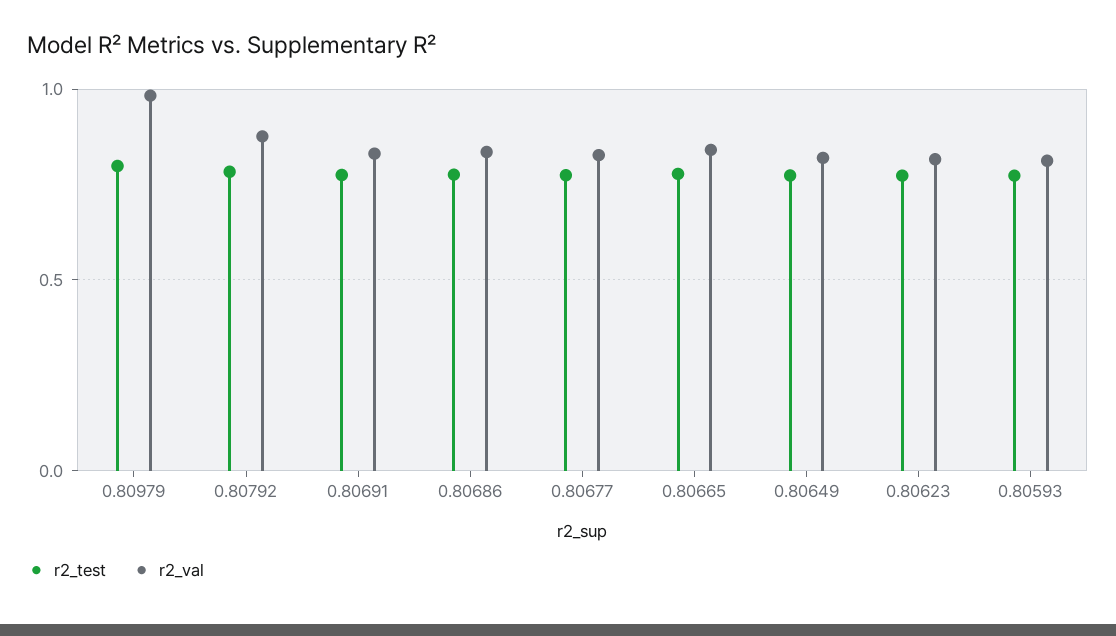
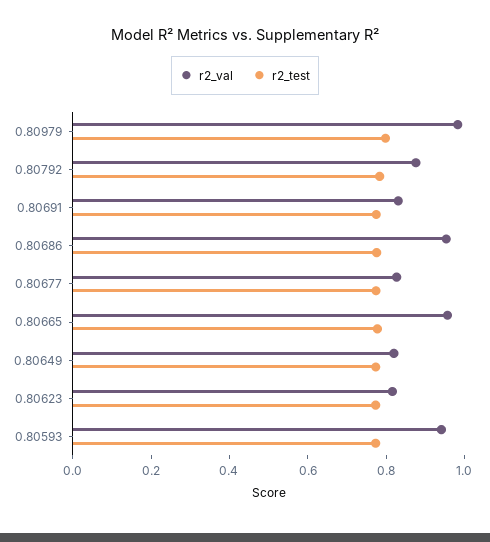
r2_val, 0.80686: 0.85 -> 0.95
r2_val, 0.80665: 0.85 -> 0.95
r2_val, 0.80593: 0.8 -> 0.95

